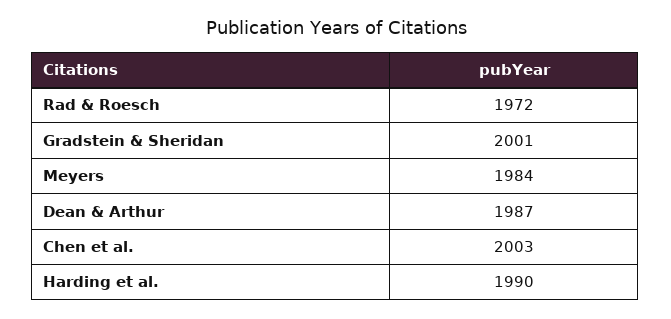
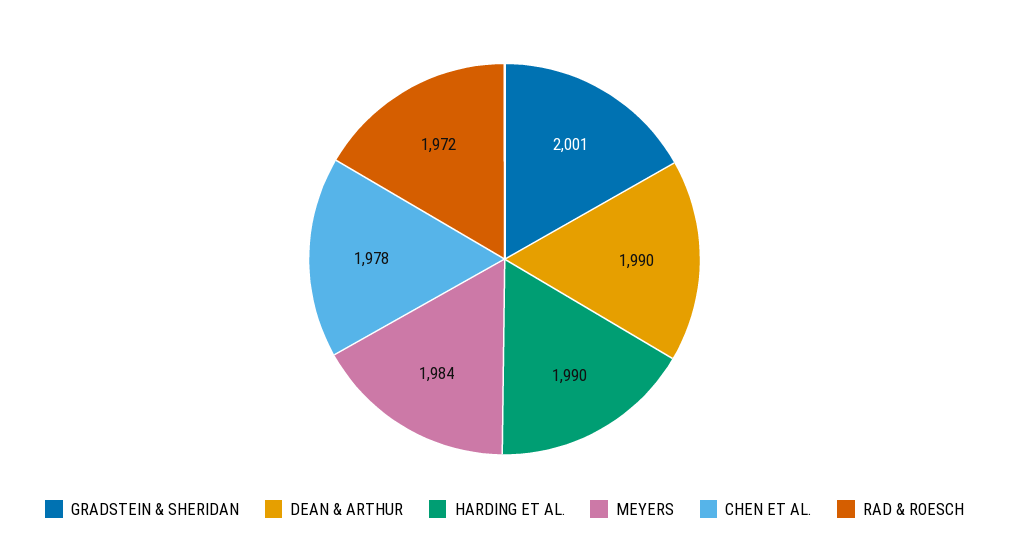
Dean & Arthur: 1987 -> 1990
Chen et al.: 2003 -> 1978

